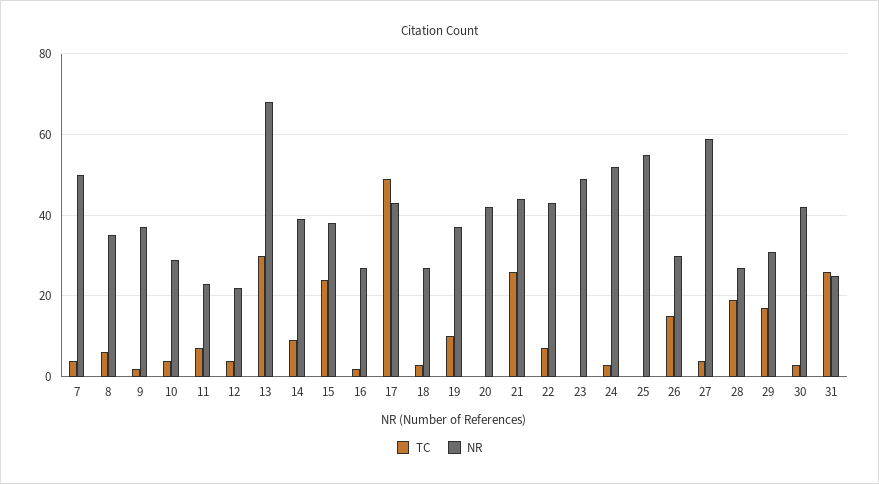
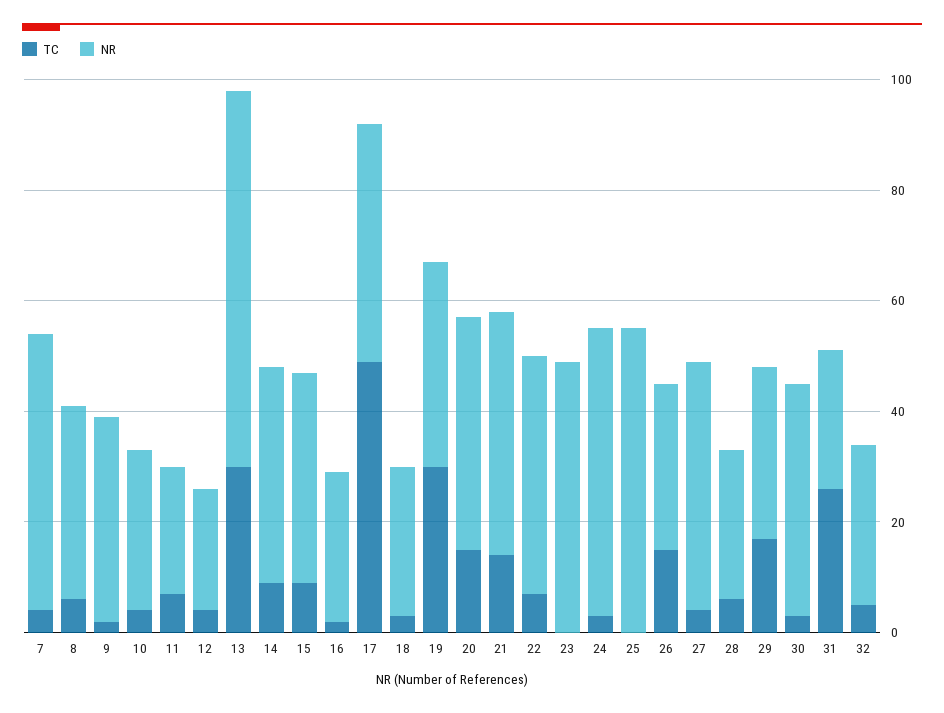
TC, 15: 25 -> 10
TC, 19: 10 -> 30
TC, 20: 0 -> 15
TC, 21: 25 -> 15
NR, 27: 60 -> 45
TC, 28: 20 -> 5
TC, 32: none -> 5
NR, 32: none -> 30

